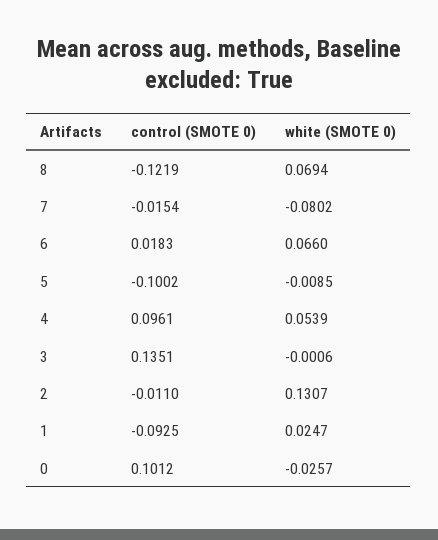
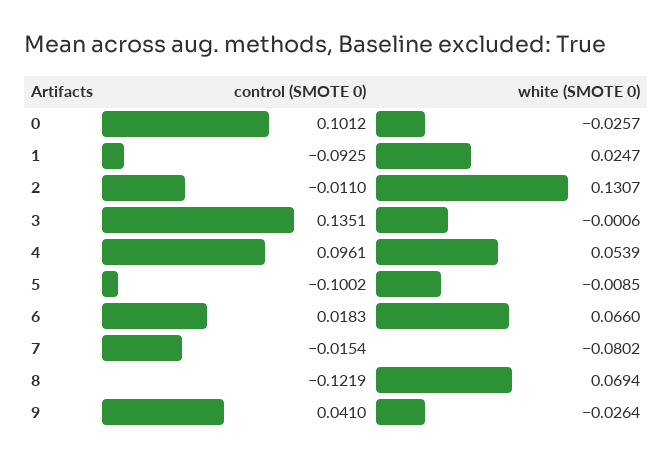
control (SMOTE 0), 9: none -> 0.041
white (SMOTE 0), 9: none -> -0.0264

